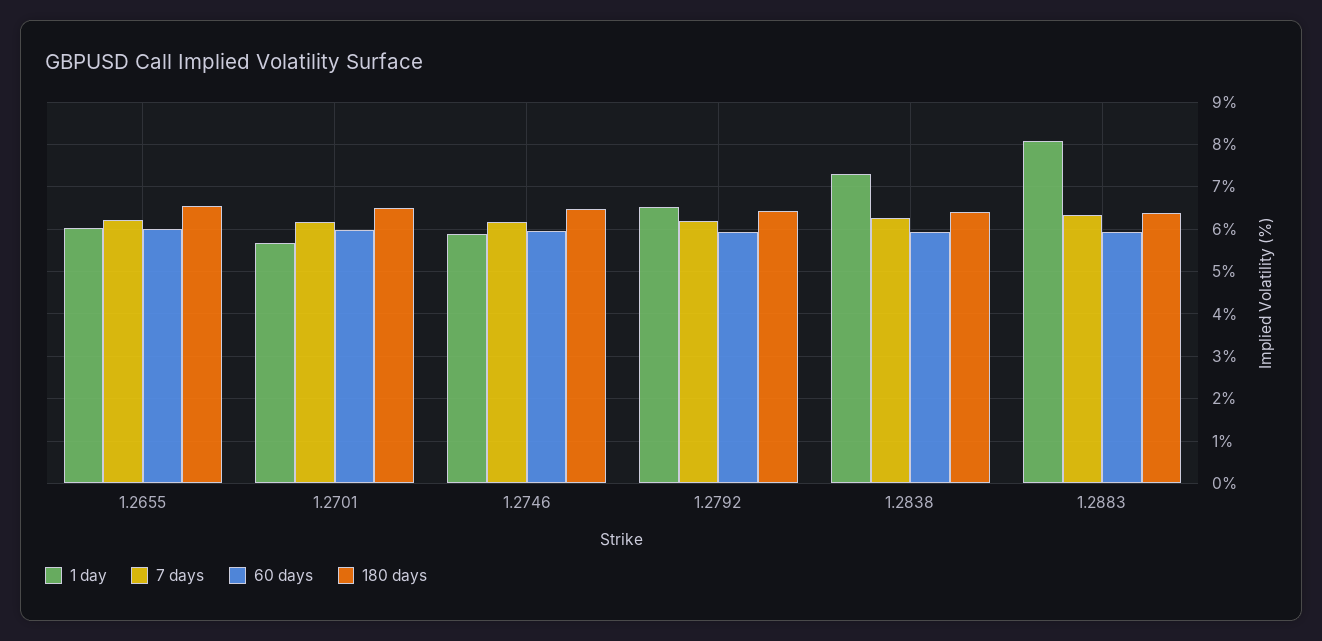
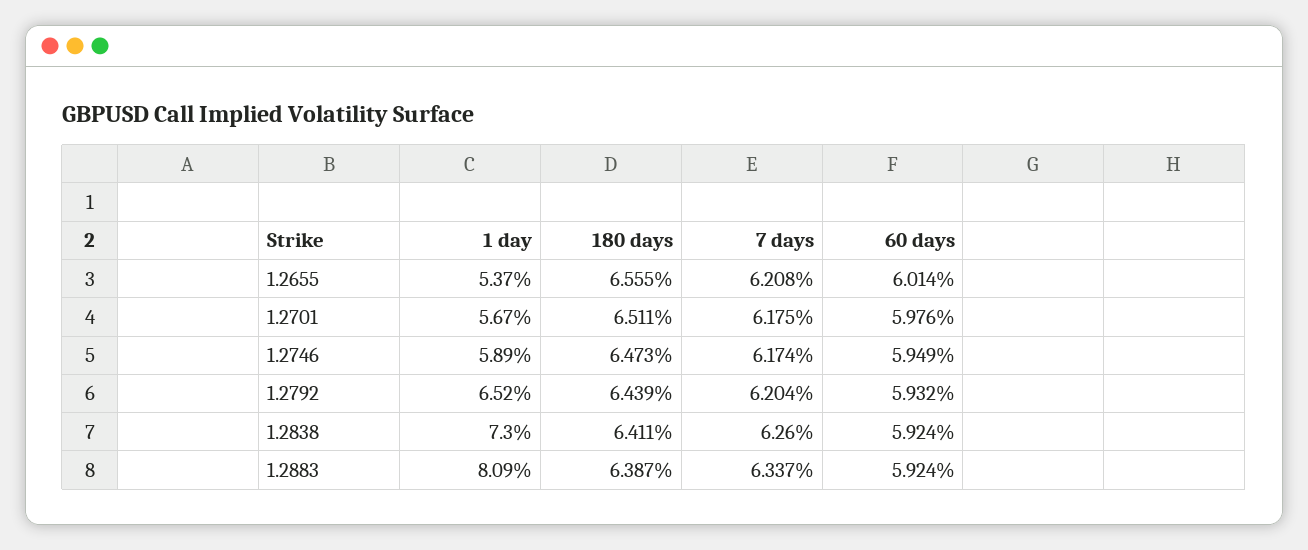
1 day, 1.2655: 6 -> 5.37

